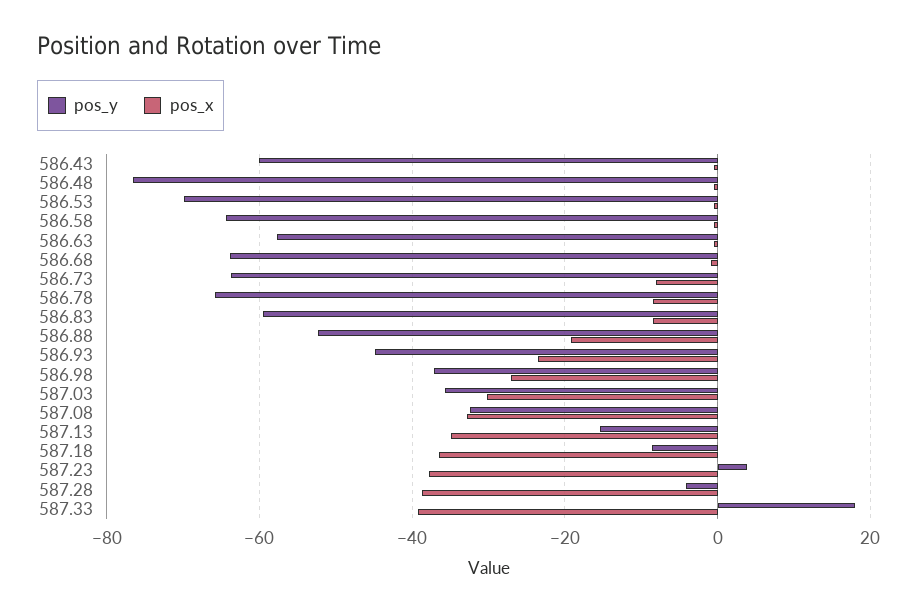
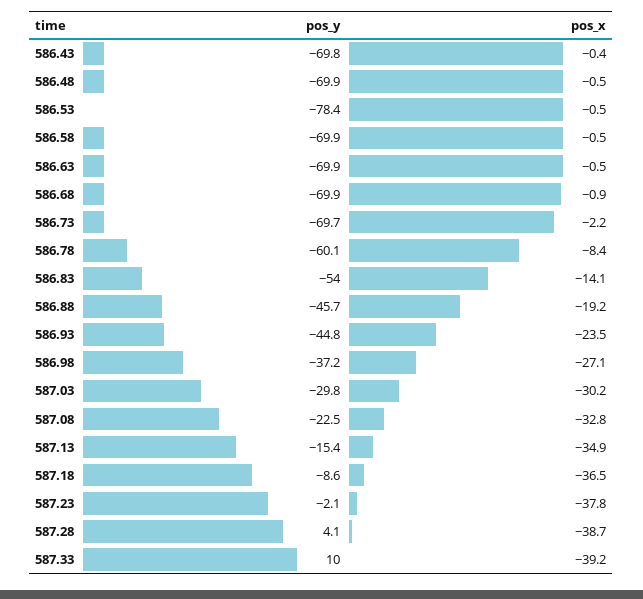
pos_y, 586.43: -60 -> -69.8
pos_y, 586.48: -76 -> -69.9
pos_y, 586.53: -70 -> -78.4
pos_y, 586.58: -64 -> -69.9
pos_y, 586.63: -58 -> -69.9
pos_y, 586.68: -64 -> -69.9
pos_y, 586.73: -64 -> -69.7
pos_x, 586.73: -8 -> -2.2
pos_y, 586.78: -66 -> -60.1
pos_y, 586.83: -60 -> -54
pos_x, 586.83: -8 -> -14.1
pos_y, 586.88: -52 -> -45.7
pos_y, 587.03: -36 -> -29.8
pos_y, 587.08: -32 -> -22.5
pos_y, 587.23: 4 -> -2.1
pos_y, 587.28: -4 -> 4.1
pos_y, 587.33: 18 -> 10

